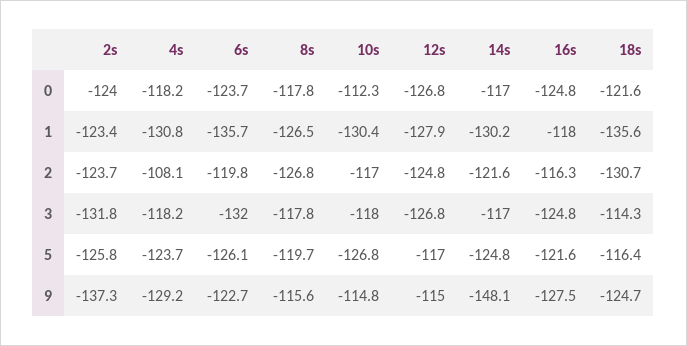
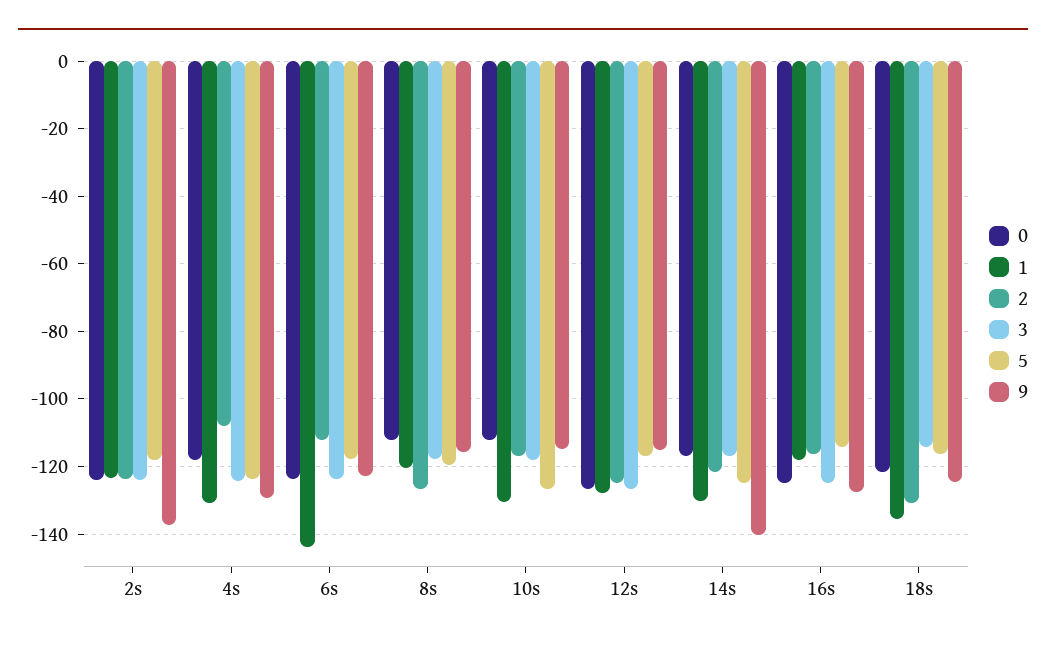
0, 8s: -117.8 -> -112
1, 6s: -135.7 -> -144
1, 8s: -126.5 -> -120
2, 6s: -119.8 -> -112
3, 2s: -131.8 -> -124
3, 4s: -118.2 -> -124
3, 6s: -132 -> -124
5, 2s: -125.8 -> -118
5, 6s: -126.1 -> -118
5, 16s: -121.6 -> -114
9, 14s: -148.1 -> -140

